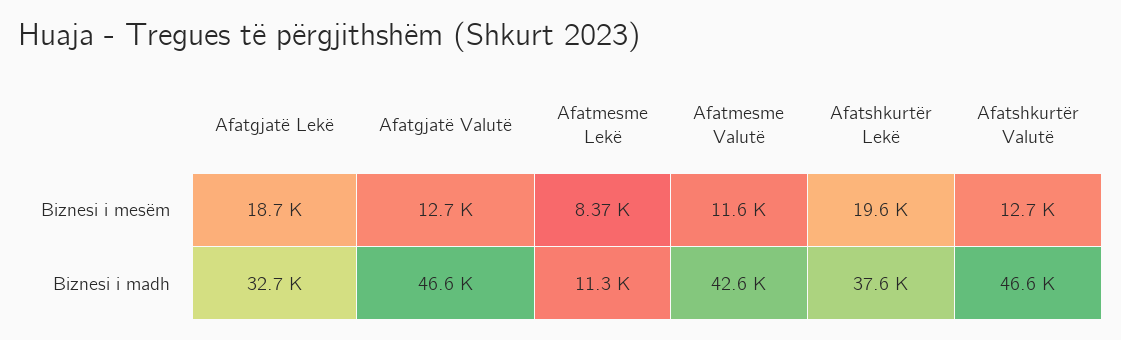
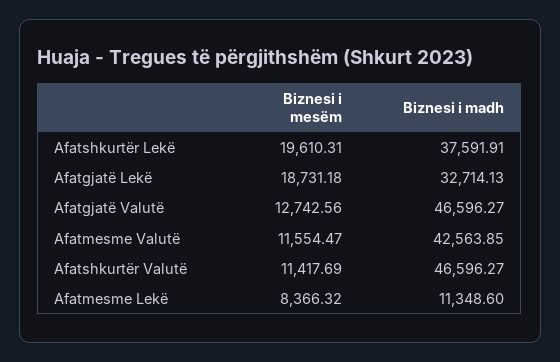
Afatshkurtër Valutë, Biznesi i mesëm: 12700 -> 11417.69

